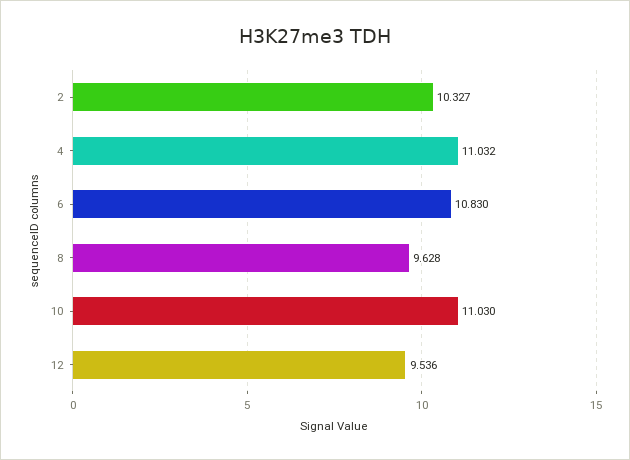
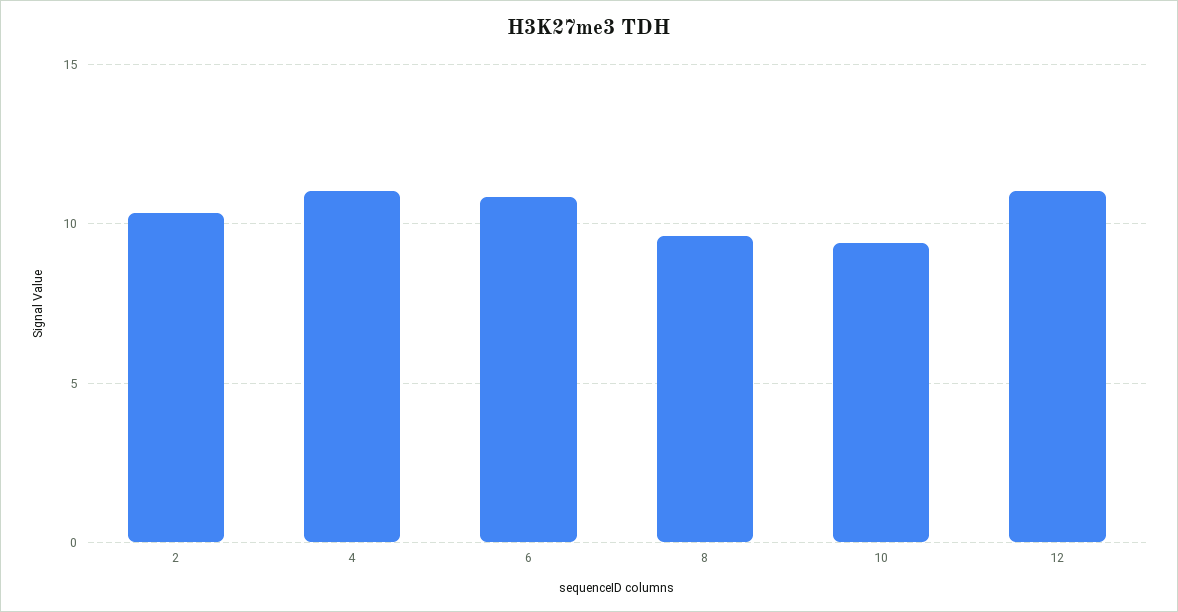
10: 11.03 -> 9.5
12: 9.536 -> 11

